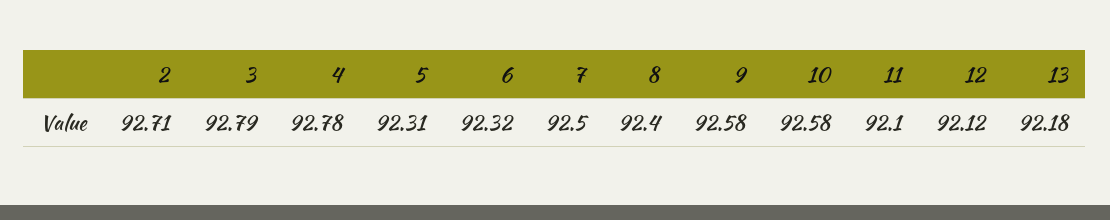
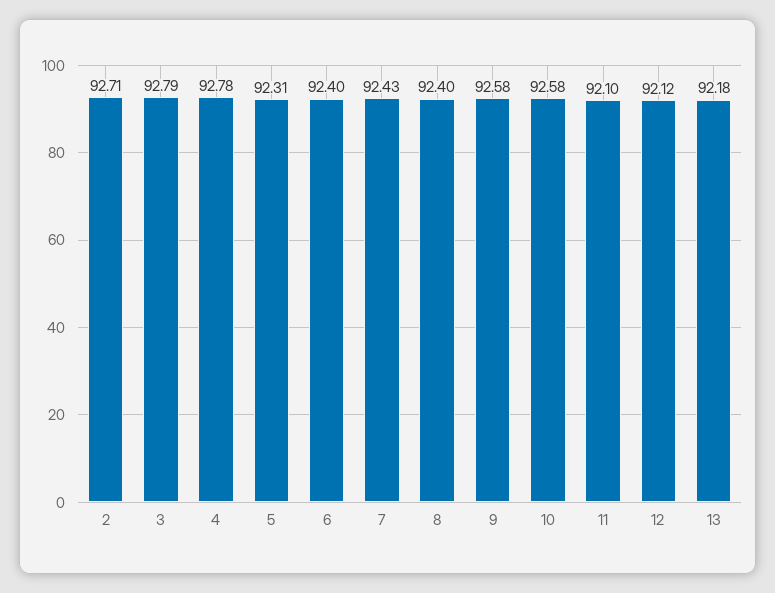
6: 92.32 -> 92.4
7: 92.5 -> 92.43

